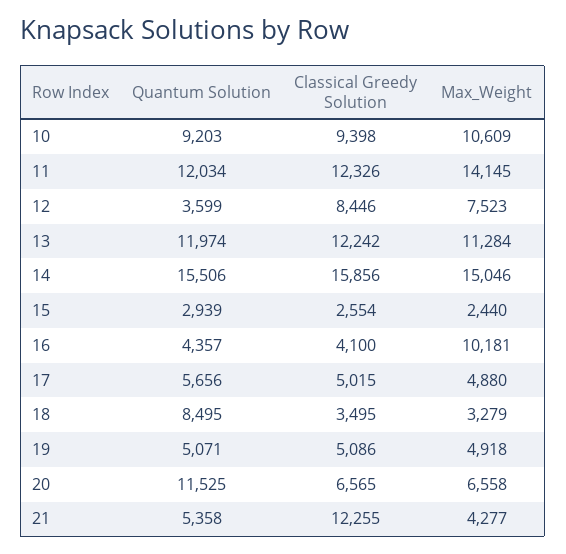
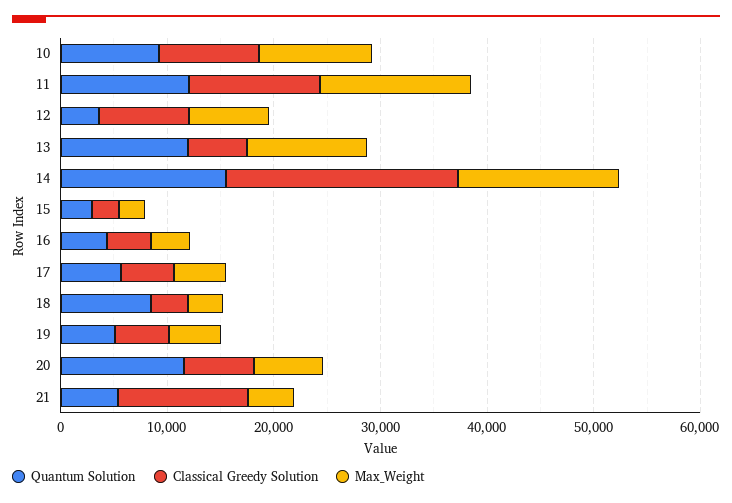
Classical Greedy Solution, 13: 12242 -> 6000
Classical Greedy Solution, 14: 15856 -> 22000
Max_Weight, 16: 10181 -> 4000

